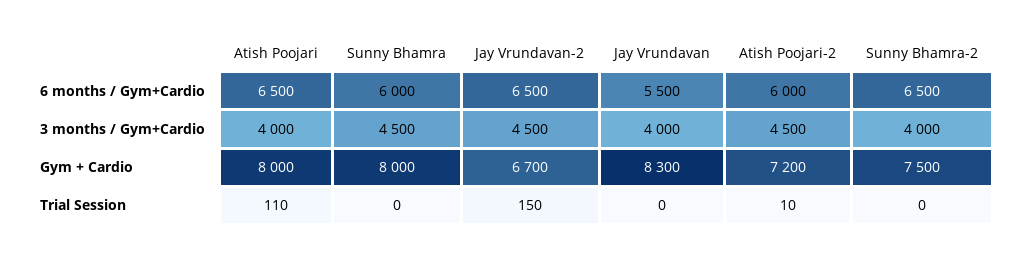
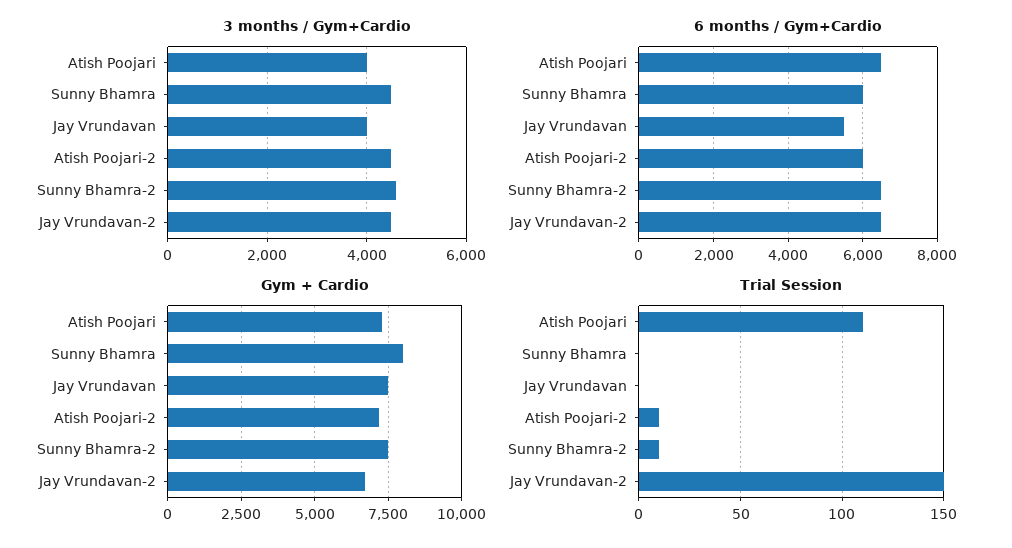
3 months / Gym+Cardio, Sunny Bhamra-2: 4000 -> 4600
Gym + Cardio, Atish Poojari: 8000 -> 7250
Gym + Cardio, Jay Vrundavan: 8300 -> 7500
Trial Session, Sunny Bhamra-2: 0 -> 10

